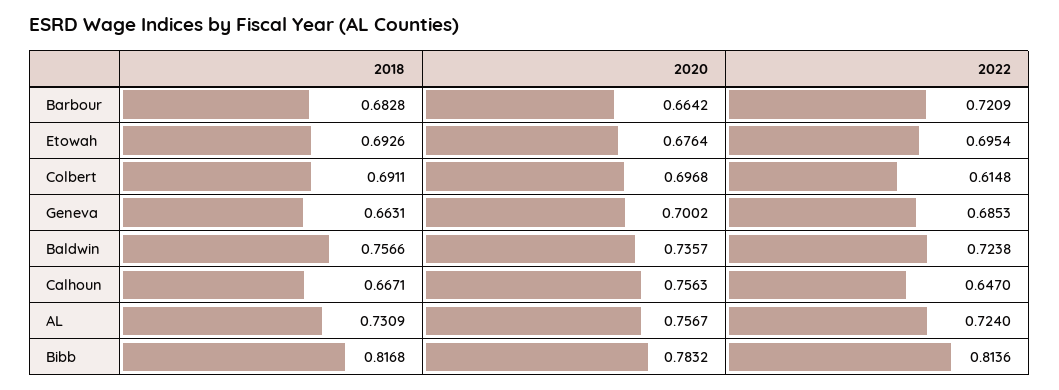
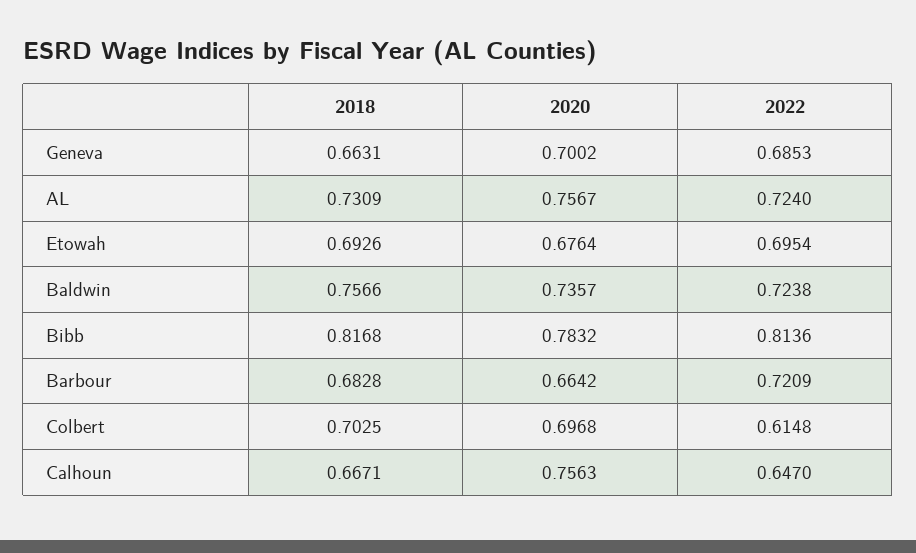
2018, Colbert: 0.6911 -> 0.7025

